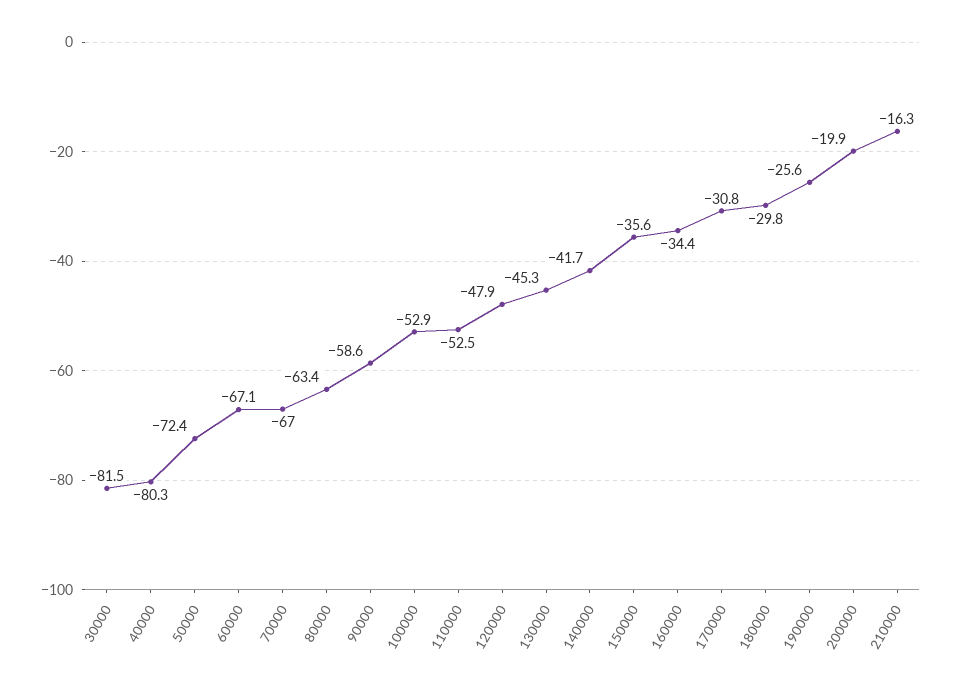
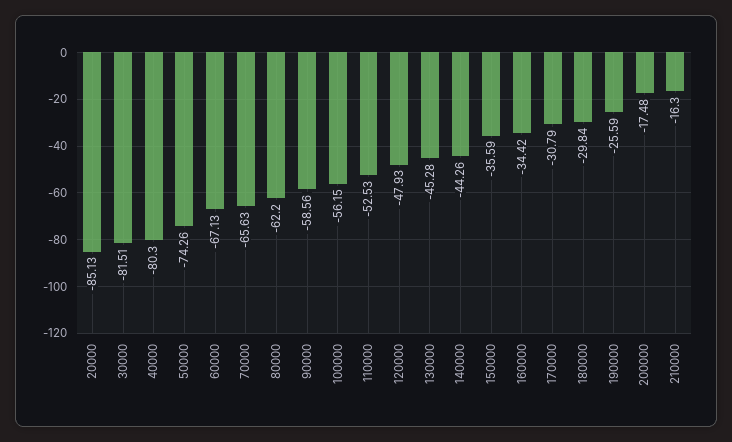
50000: -72.4 -> -74.26
70000: -67 -> -65.63
80000: -63.4 -> -62.2
100000: -52.9 -> -56.15
140000: -41.7 -> -44.26
200000: -19.9 -> -17.48
20000: none -> -85.13

